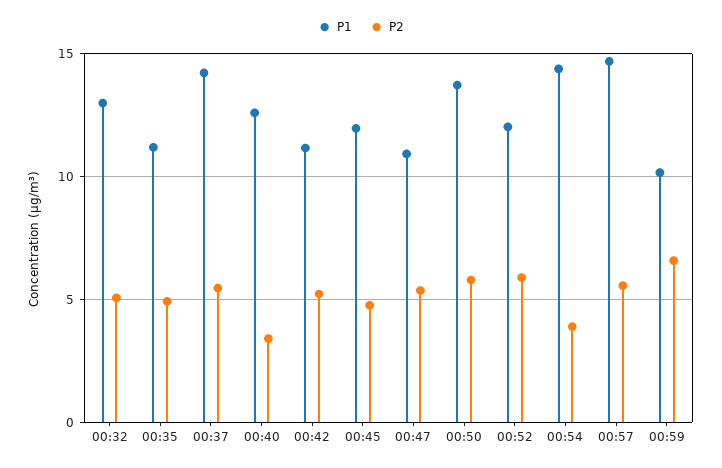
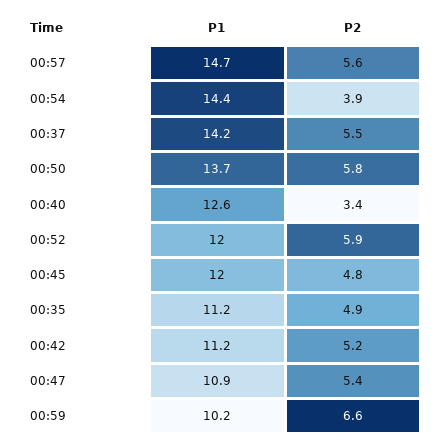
P1, 00:32: 13 -> none
P2, 00:32: 5 -> none

